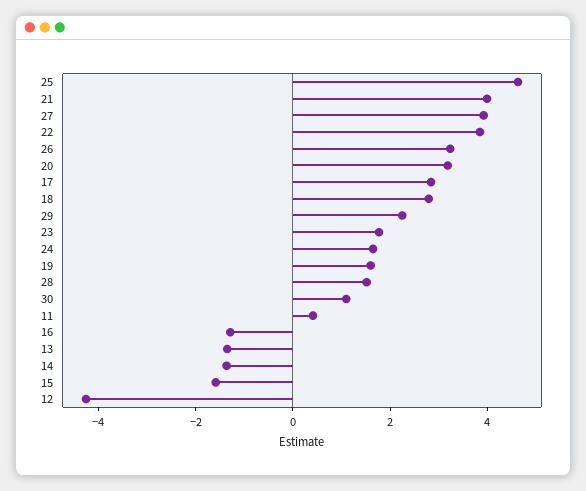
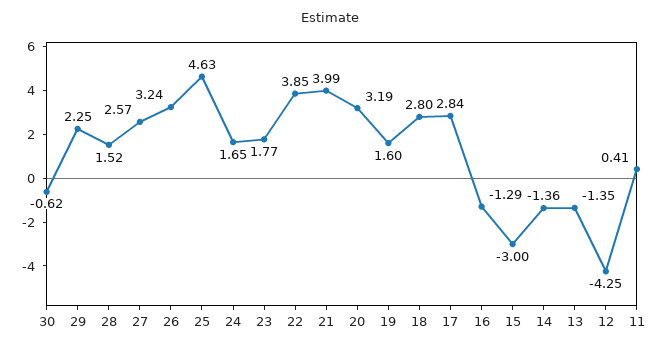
27: 4 -> 2.57
30: 1 -> -0.62
15: -1.5 -> -3

